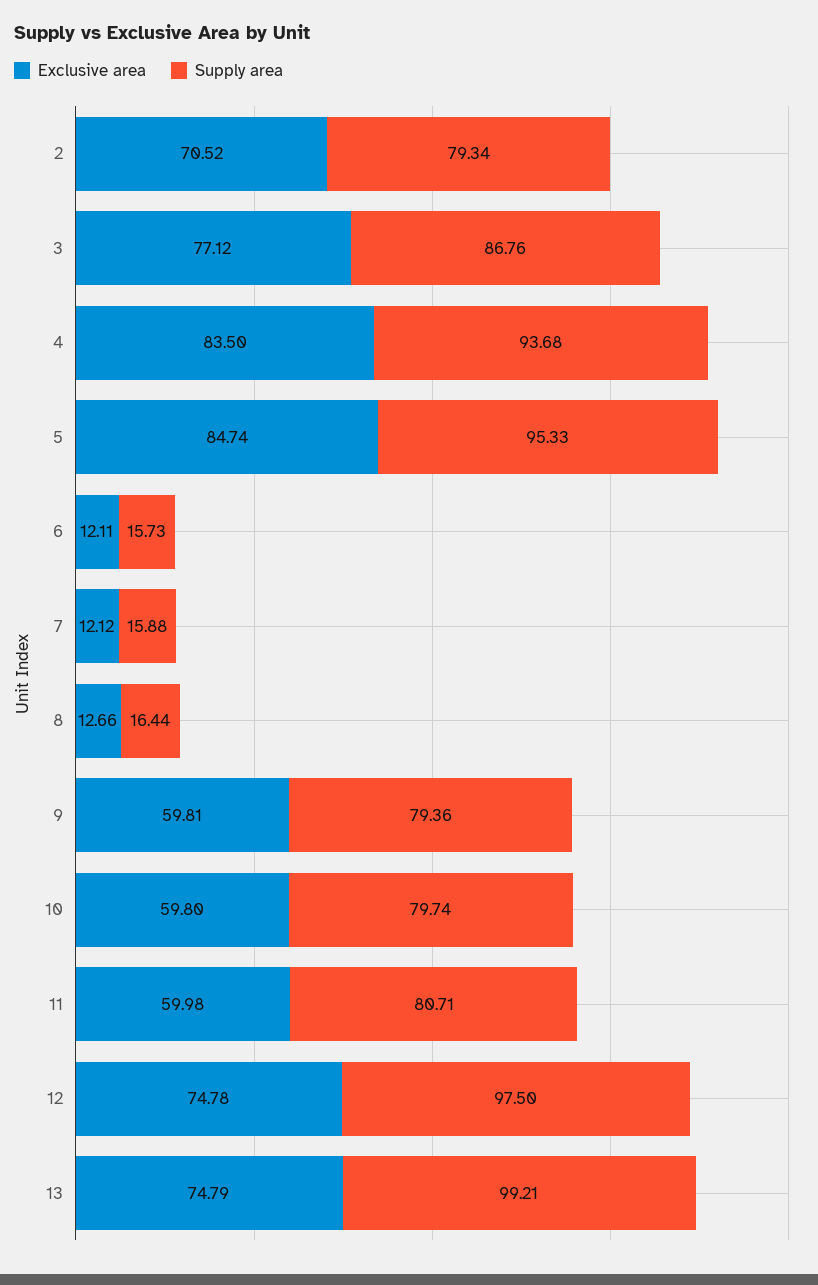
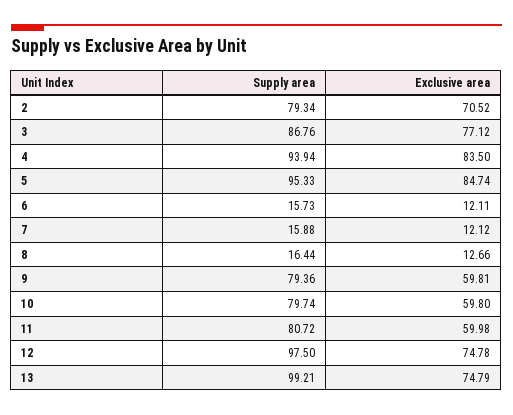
Supply area, 4: 93.68 -> 93.94
Supply area, 11: 80.71 -> 80.72

